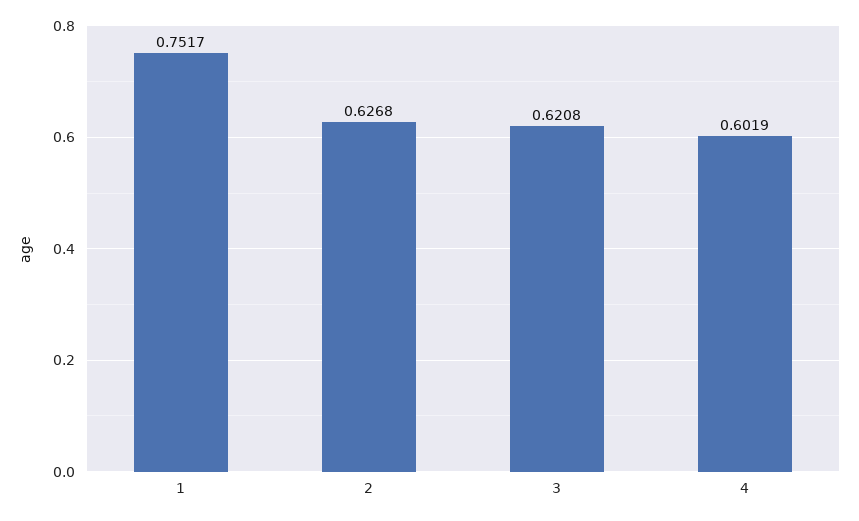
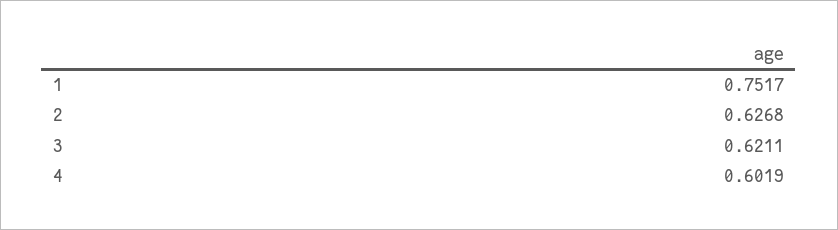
3: 0.6208 -> 0.6211

